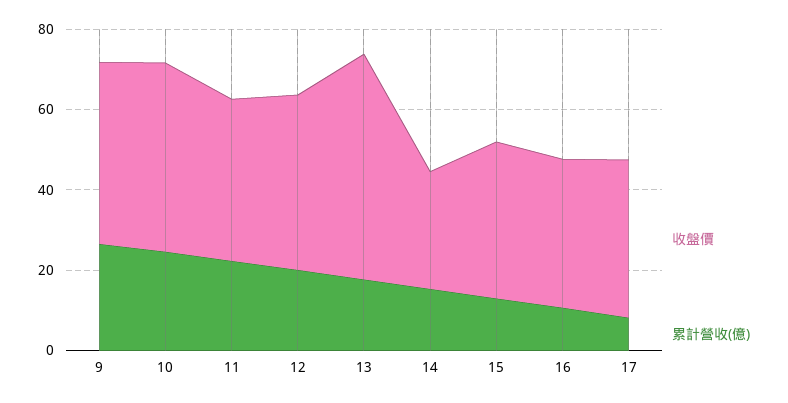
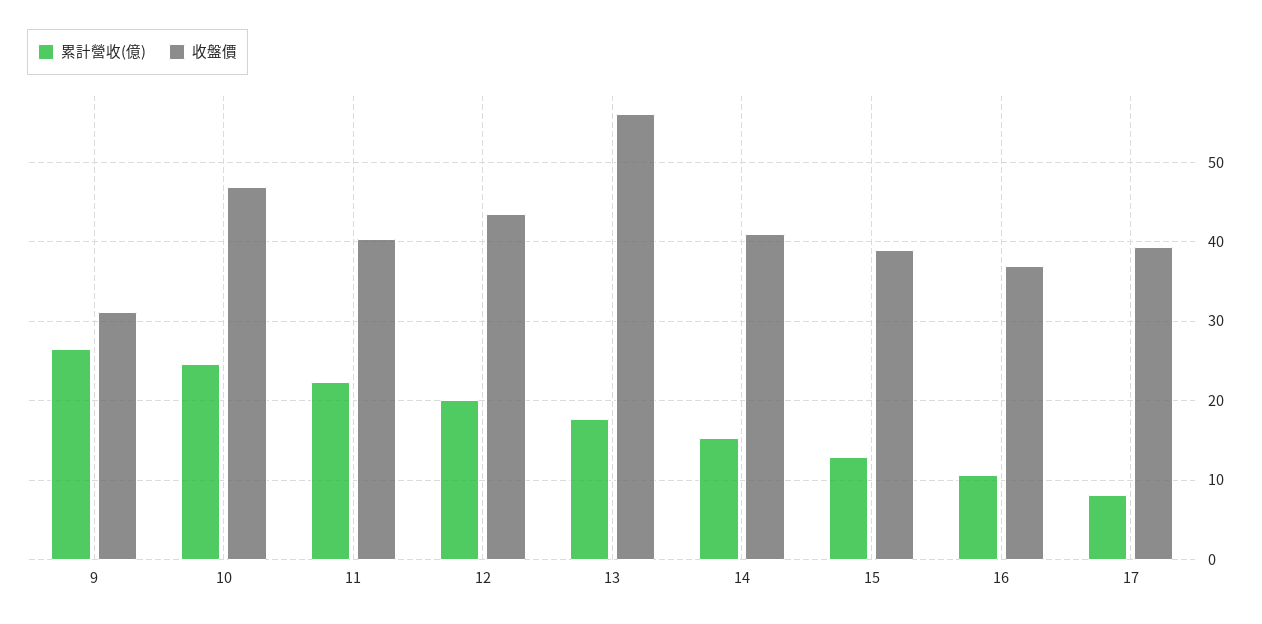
收盤價, 9: 45 -> 31
收盤價, 14: 30 -> 41

